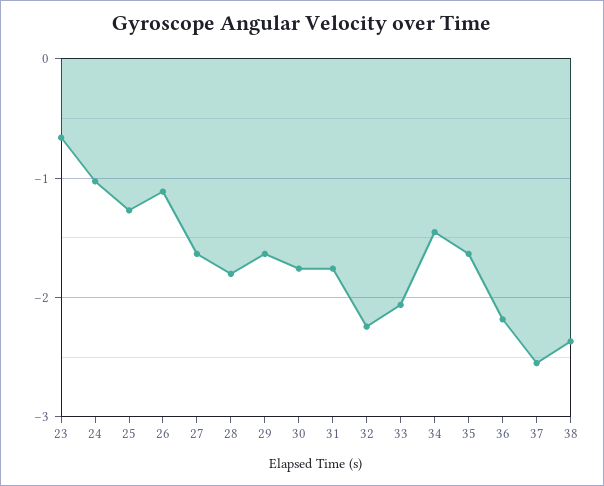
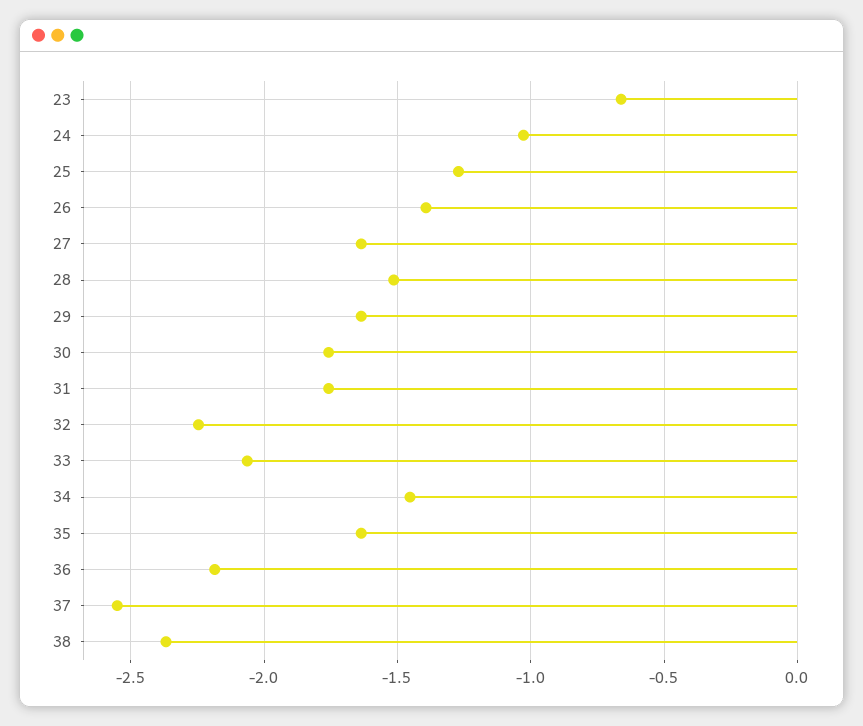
26: -1.1 -> -1.4
28: -1.8 -> -1.5

